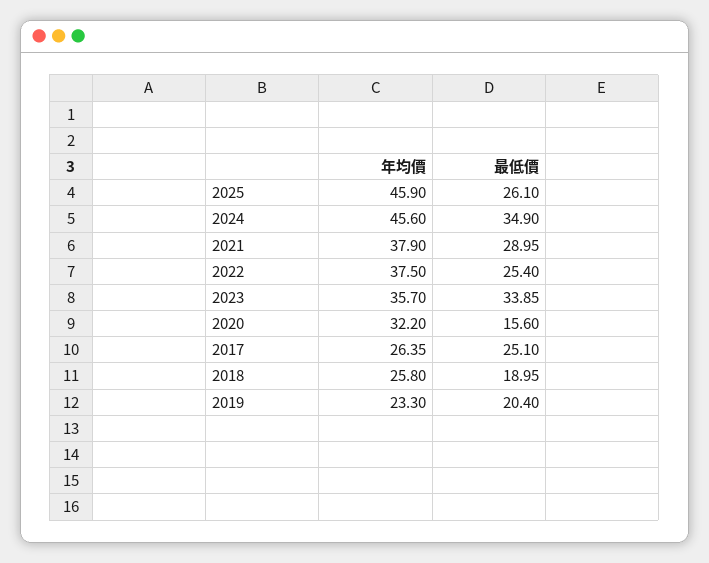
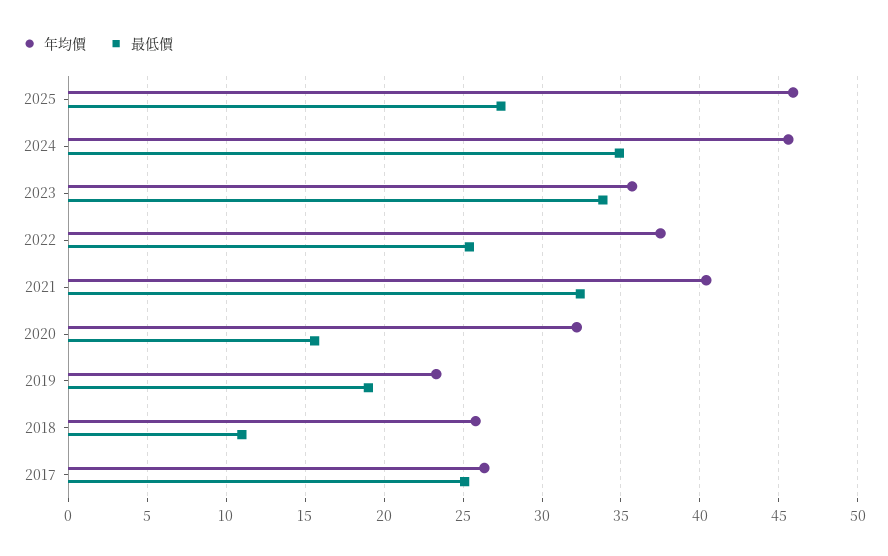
最低價, 2025: 26.1 -> 27.5
年均價, 2021: 37.9 -> 40.5
最低價, 2021: 28.95 -> 32.5
最低價, 2018: 18.95 -> 11
最低價, 2019: 20.4 -> 19

